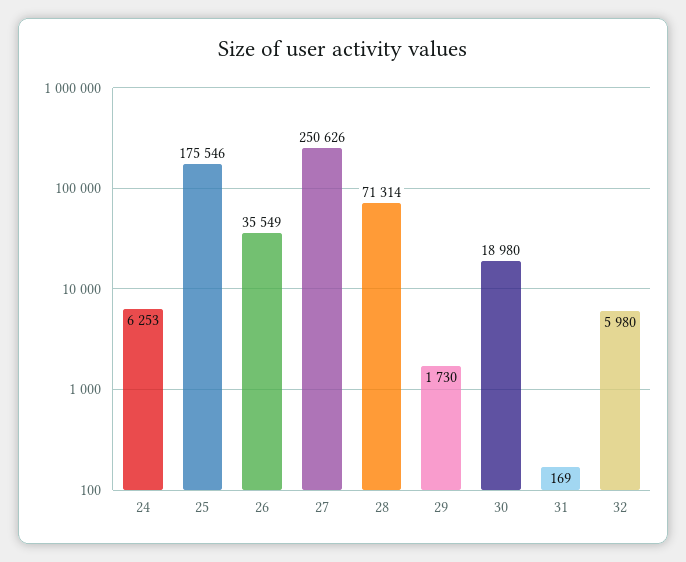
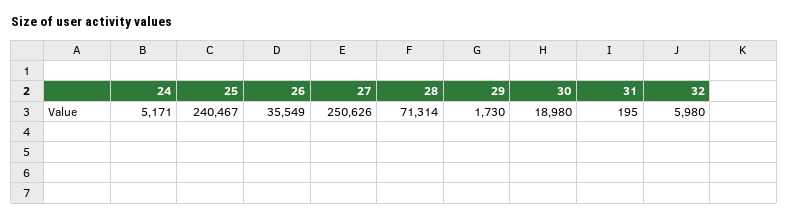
24: 6253 -> 5171
25: 175546 -> 240467
31: 169 -> 195

